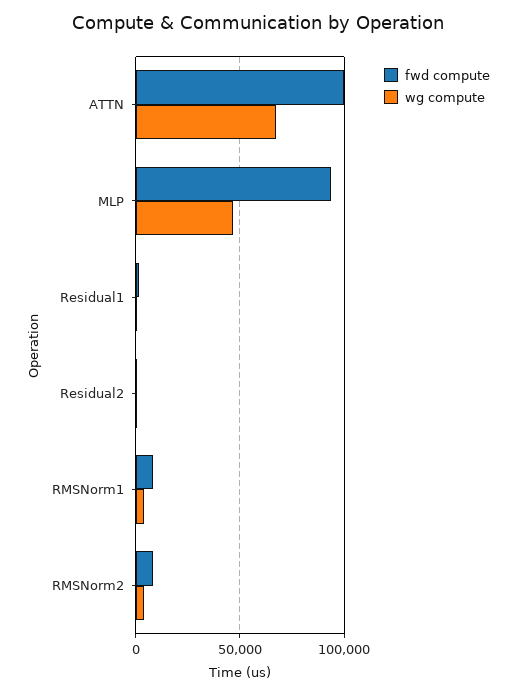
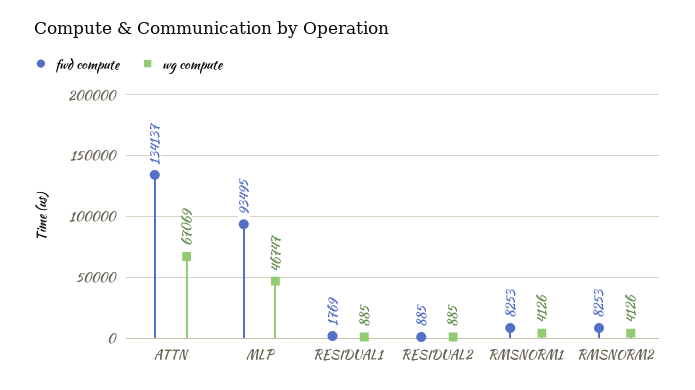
fwd compute, ATTN: 100000 -> 134137

